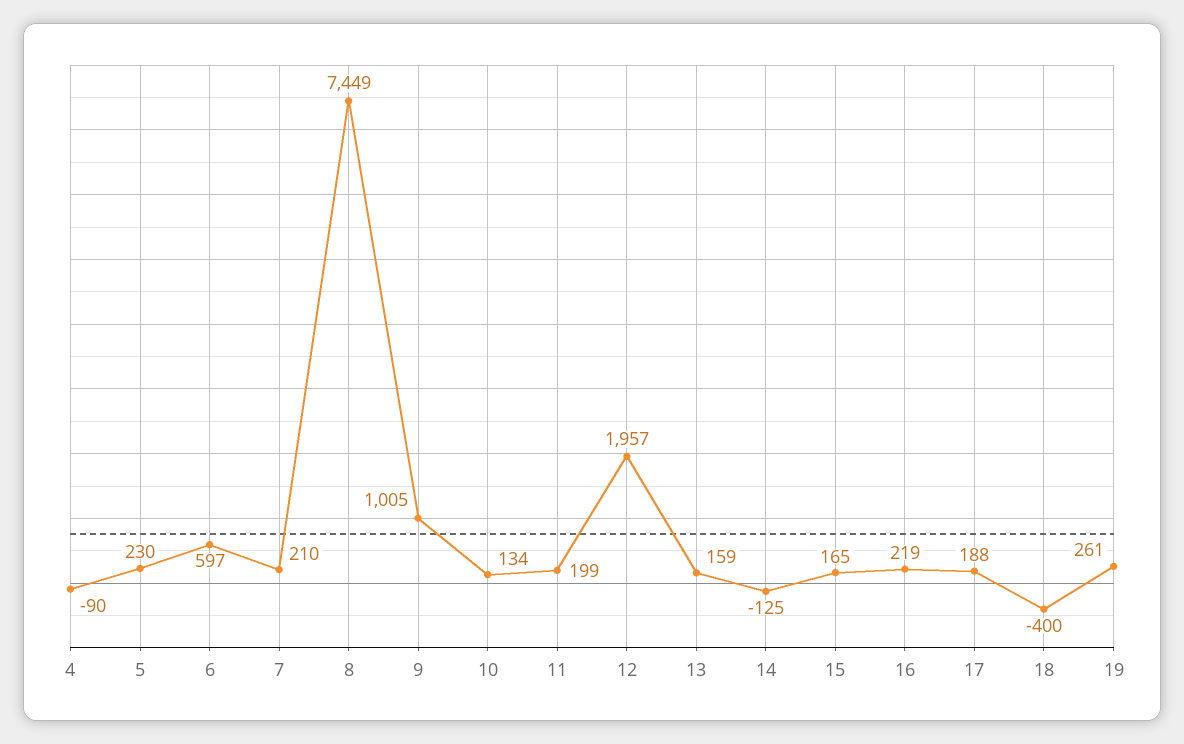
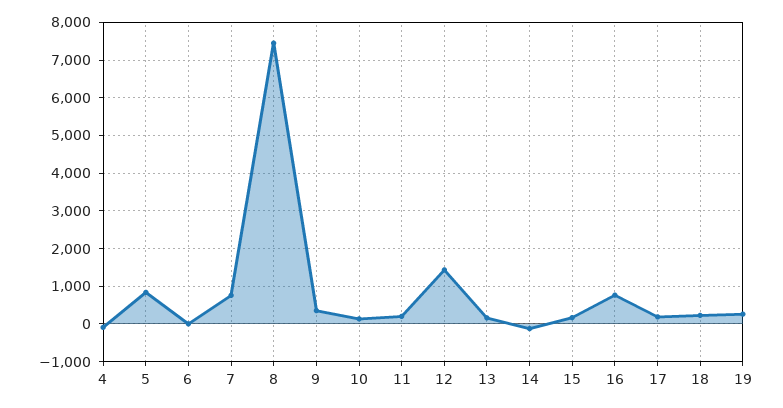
5: 230 -> 800
6: 597 -> 0
7: 210 -> 800
9: 1005 -> 400
12: 1957 -> 1400
16: 219 -> 800
18: -400 -> 200

